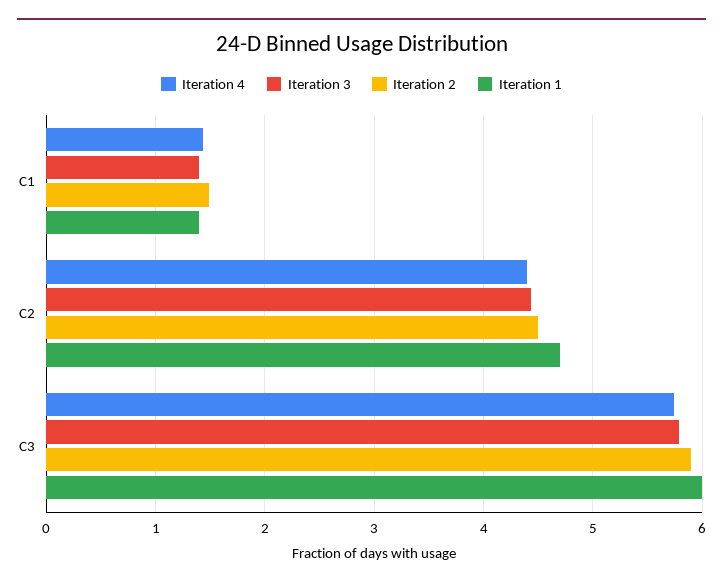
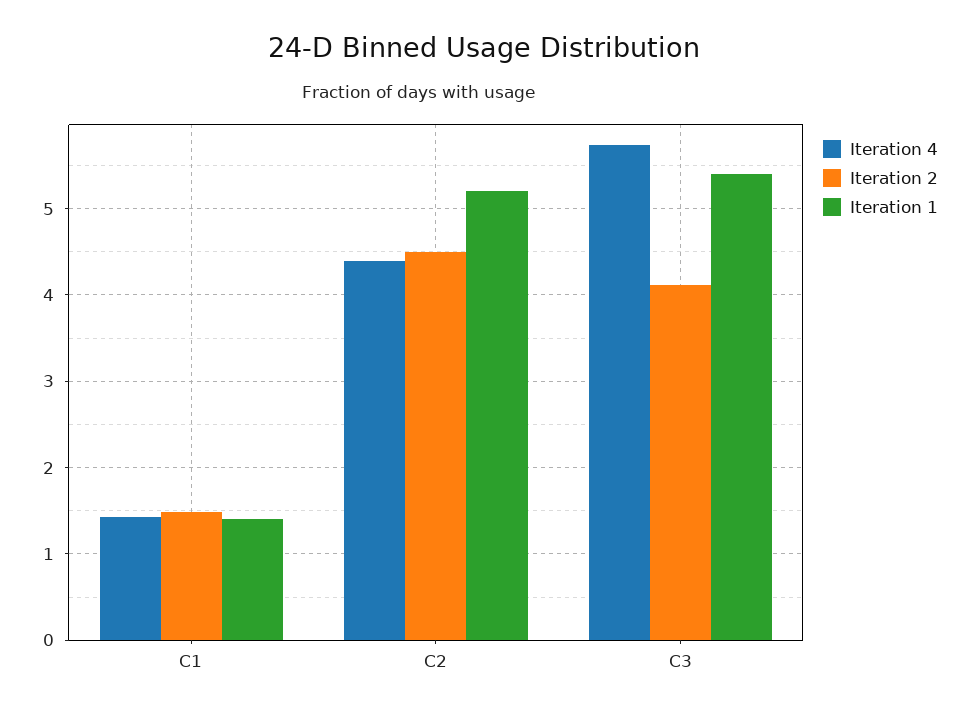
Iteration 3, C1: 1.4 -> none
Iteration 3, C2: 4.4 -> none
Iteration 1, C2: 4.7 -> 5.2
Iteration 3, C3: 5.8 -> none
Iteration 2, C3: 5.9 -> 4.1
Iteration 1, C3: 6 -> 5.4

